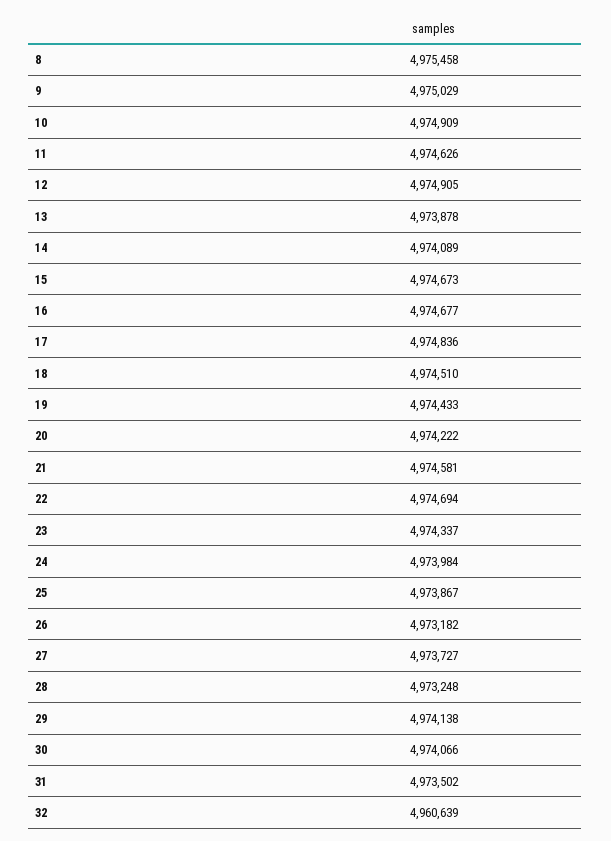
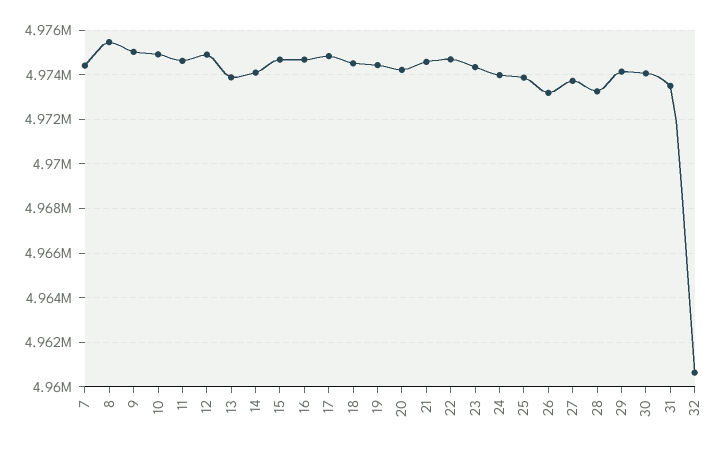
7: none -> 4974500

